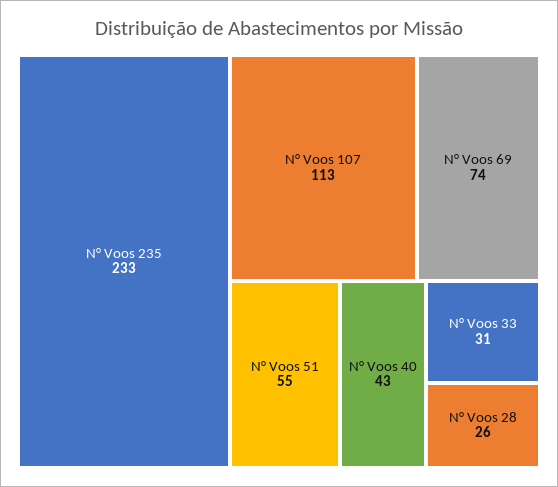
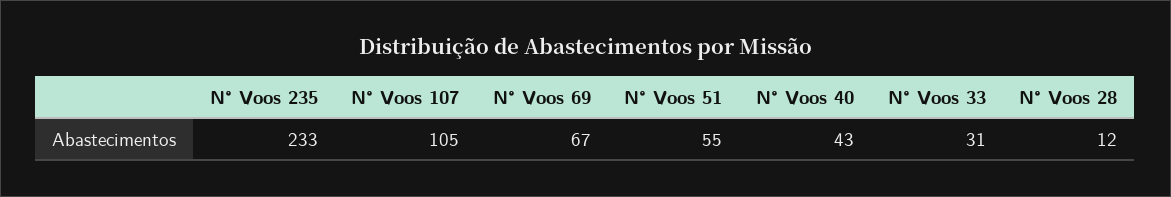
N° Voos 107: 113 -> 105
N° Voos 69: 74 -> 67
N° Voos 28: 26 -> 12

